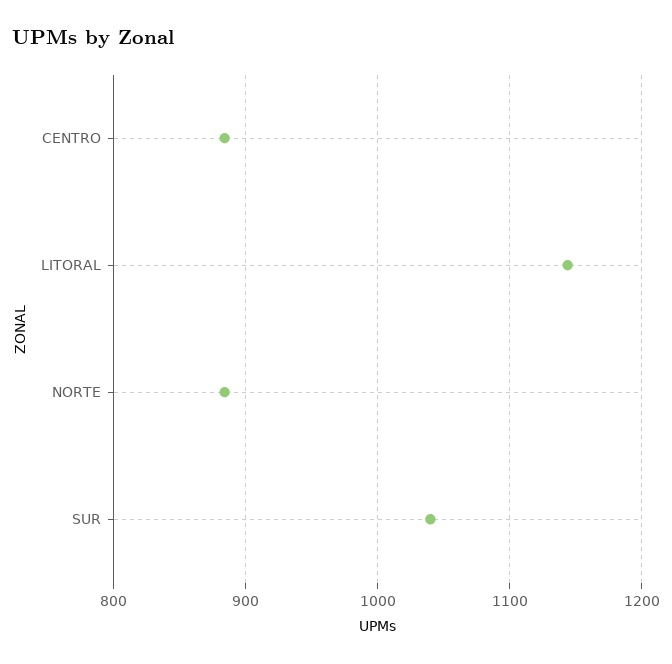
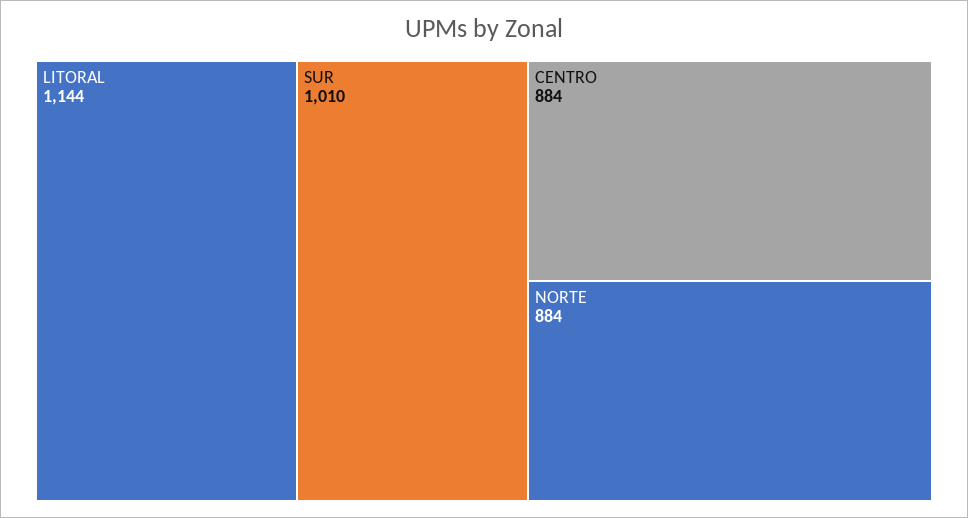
SUR: 1040 -> 1010

